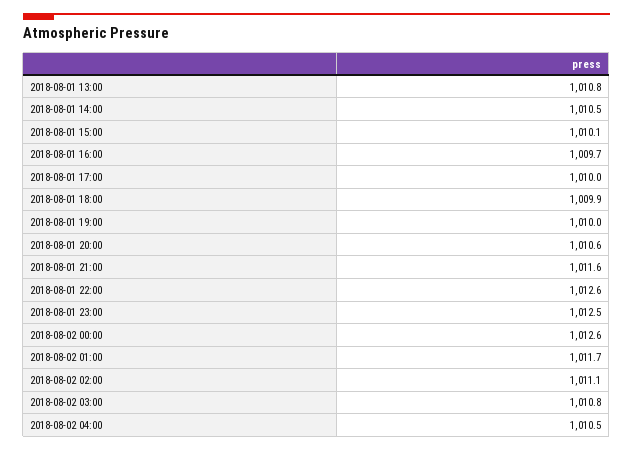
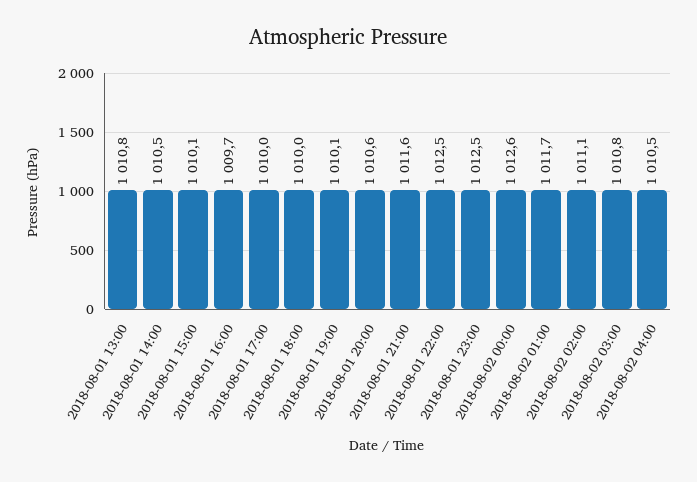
2018-08-01 18:00: 1009.9 -> 1010
2018-08-01 19:00: 1010 -> 1010.1
2018-08-01 22:00: 1012.6 -> 1012.5

